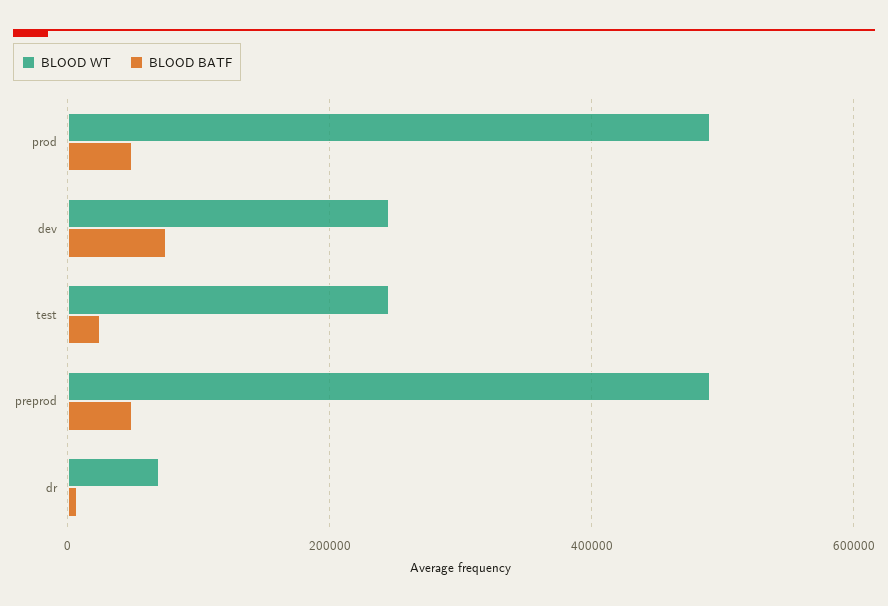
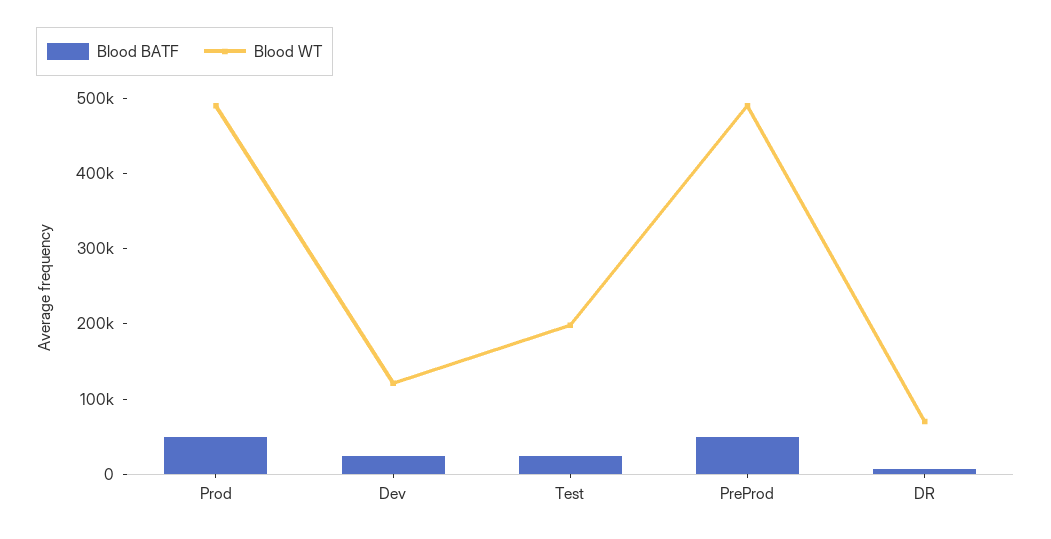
BLOOD WT, dev: 240000 -> 120000
BLOOD BATF, dev: 80000 -> 20000
BLOOD WT, test: 240000 -> 200000

